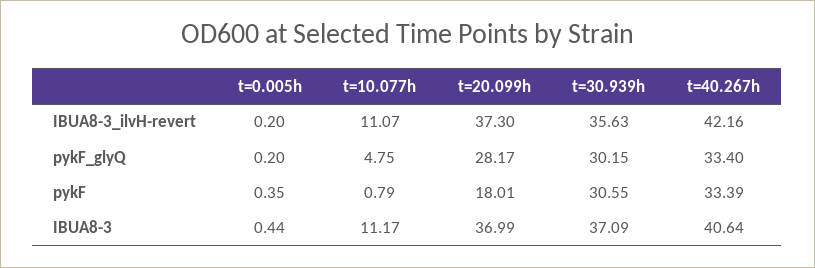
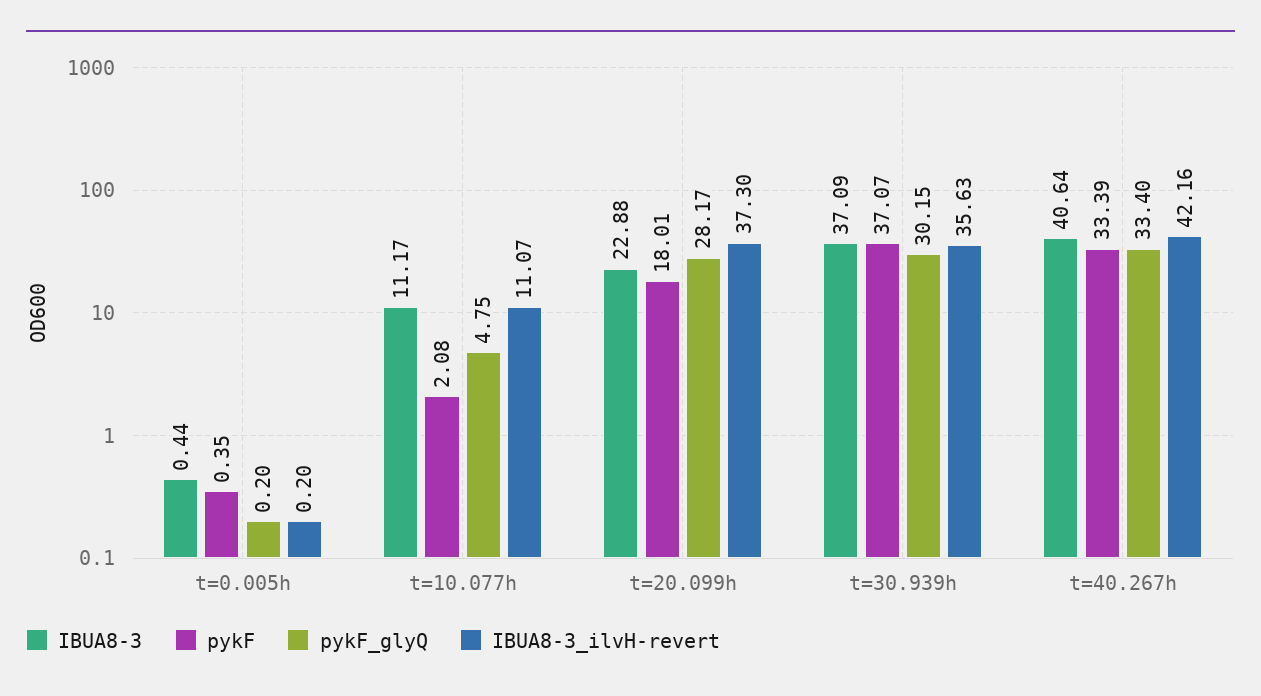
pykF, t=10.077h: 0.79 -> 2.08
pykF, t=30.939h: 30.55 -> 37.07
IBUA8-3, t=20.099h: 36.99 -> 22.88

